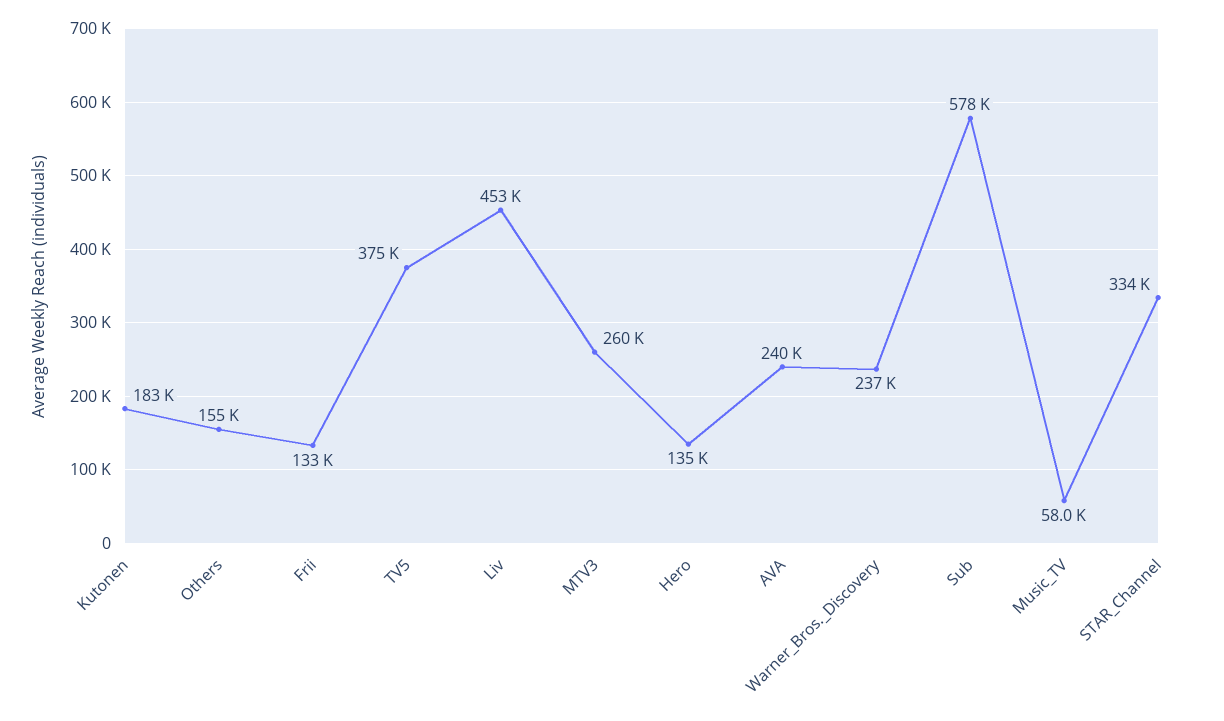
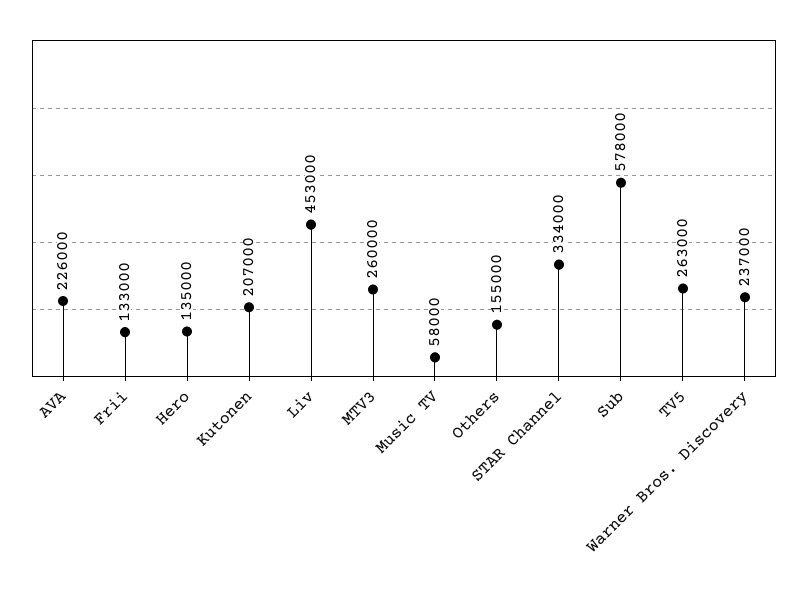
Kutonen: 183000 -> 207000
TV5: 375000 -> 263000
AVA: 240000 -> 226000

